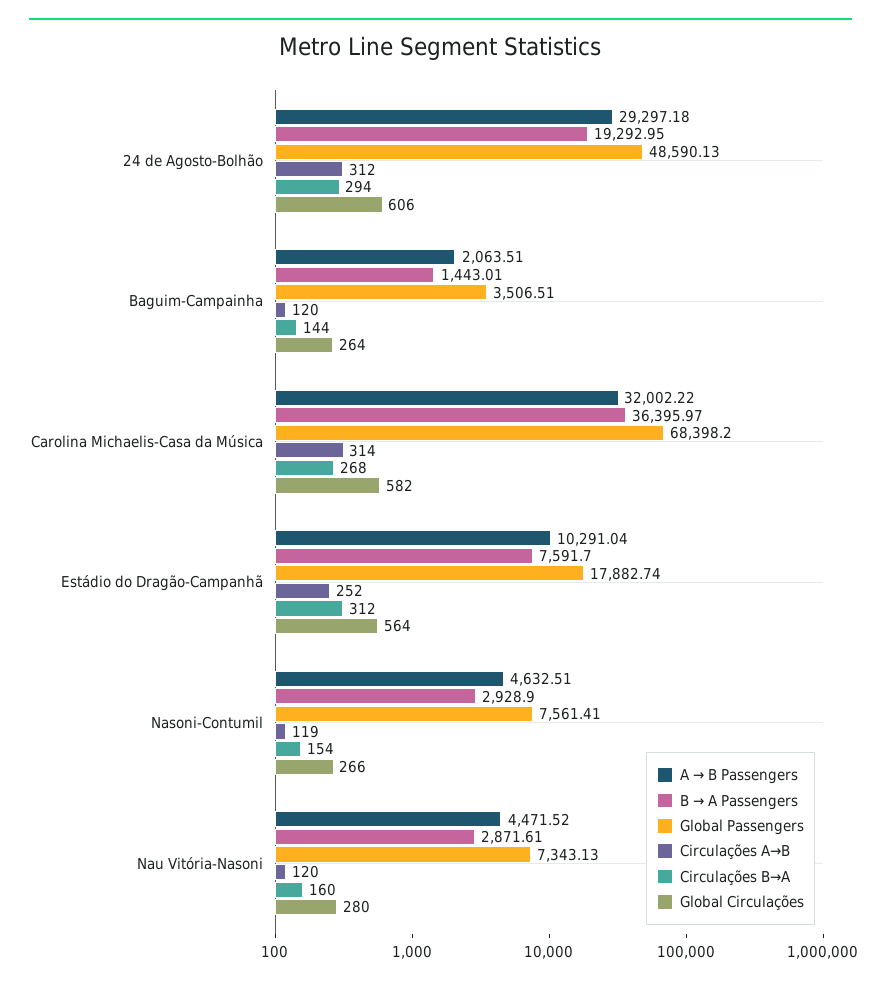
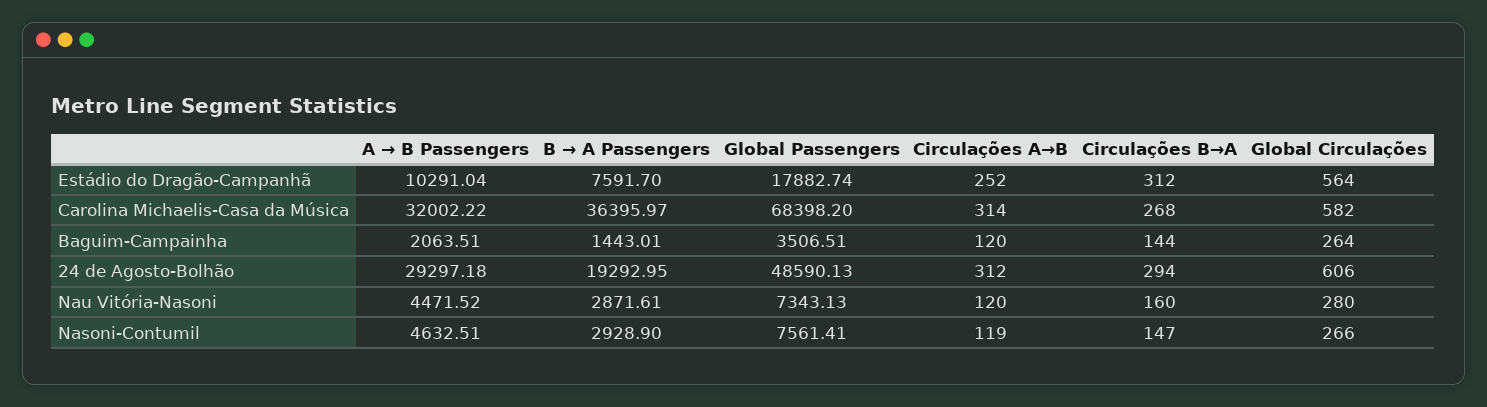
Circulações B→A, Nasoni-Contumil: 154 -> 147

